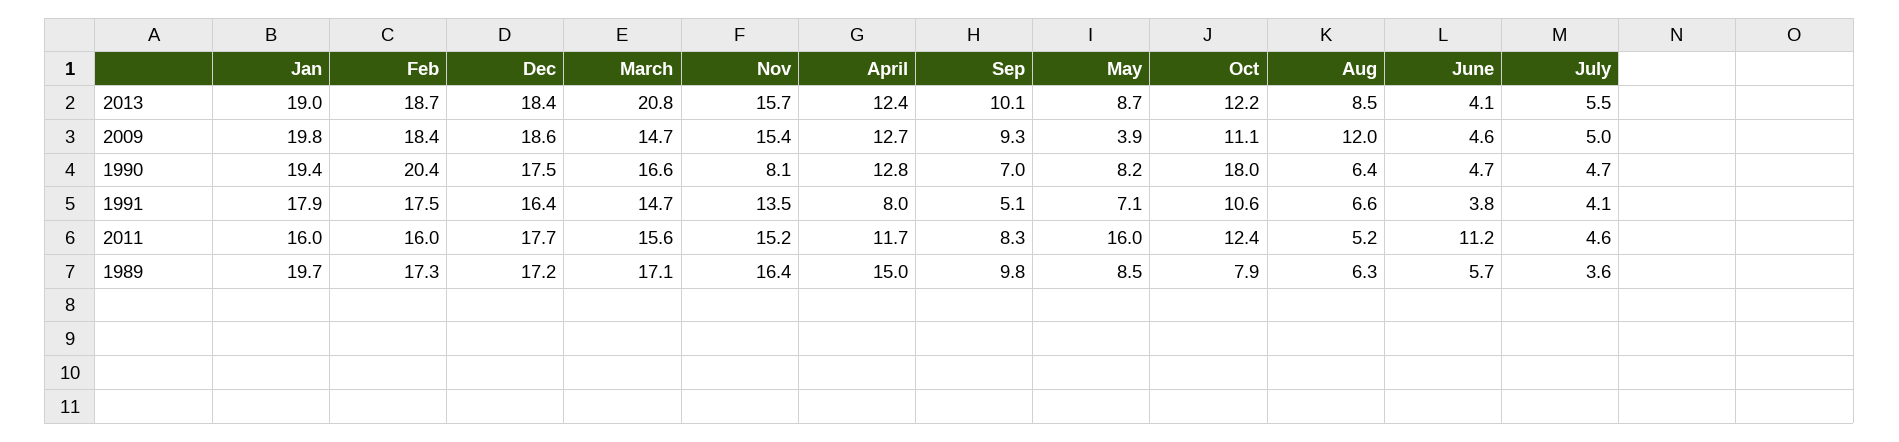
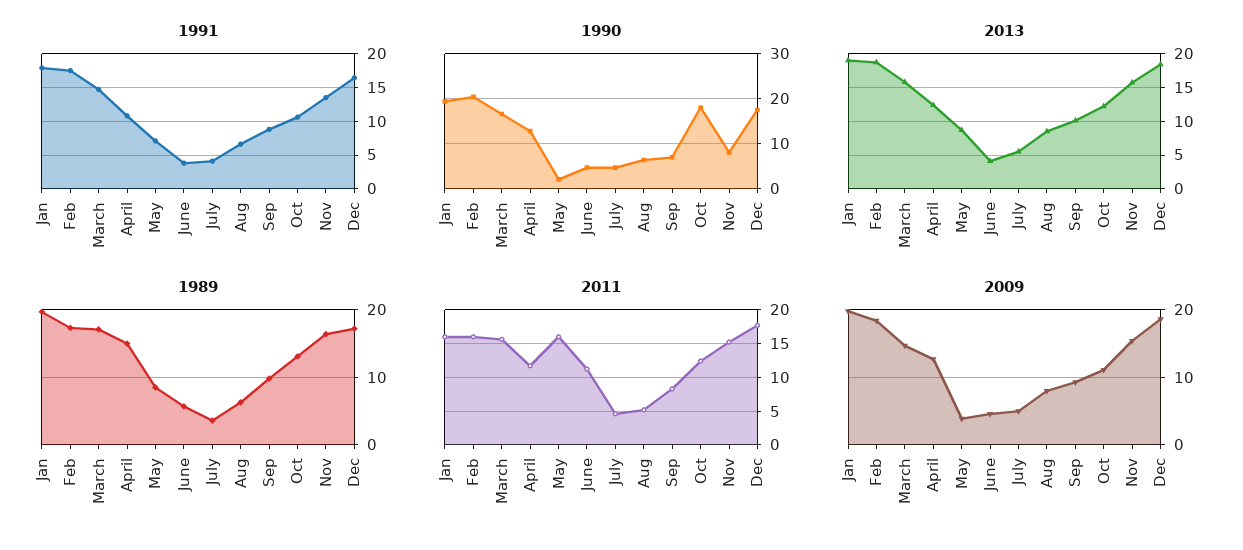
2013, March: 20.8 -> 16
2009, Aug: 12 -> 8
1990, May: 8.2 -> 2
1991, April: 8 -> 11
1991, Sep: 5.1 -> 9
1989, Oct: 7.9 -> 13

